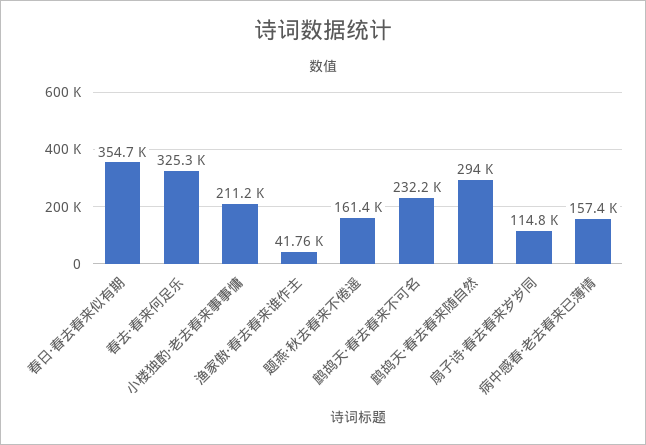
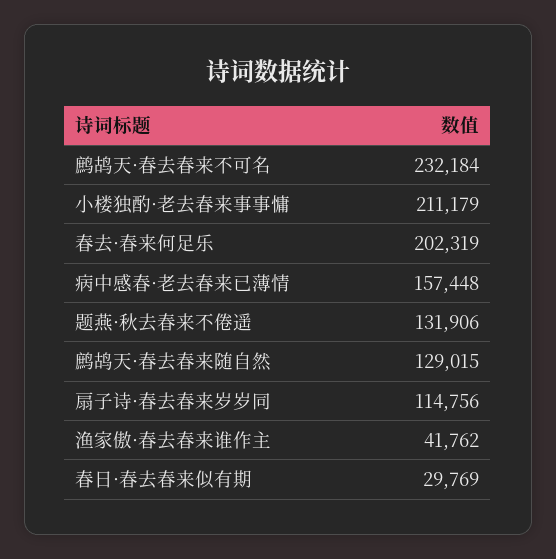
春日·春去春来似有期: 354700 -> 29769
春去·春来何足乐: 325300 -> 202319
题燕·秋去春来不倦遥: 161400 -> 131906
鹧鸪天·春去春来随自然: 294000 -> 129015

